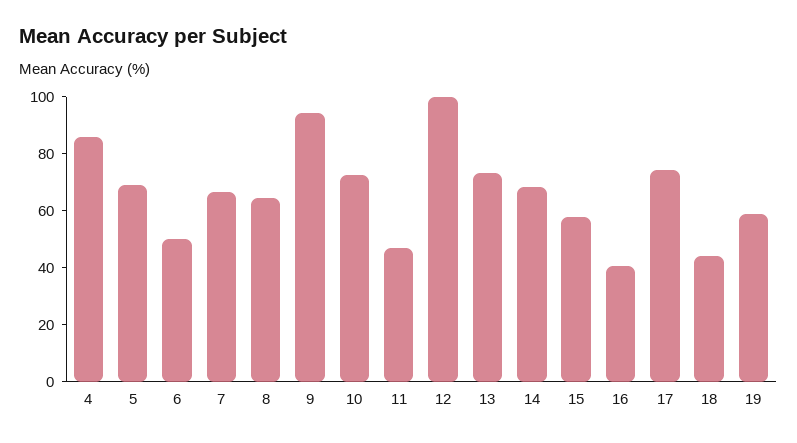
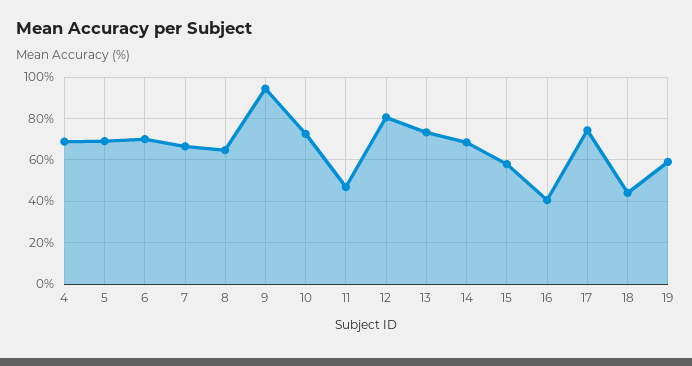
4: 85 -> 70
6: 50 -> 70
12: 100 -> 80

